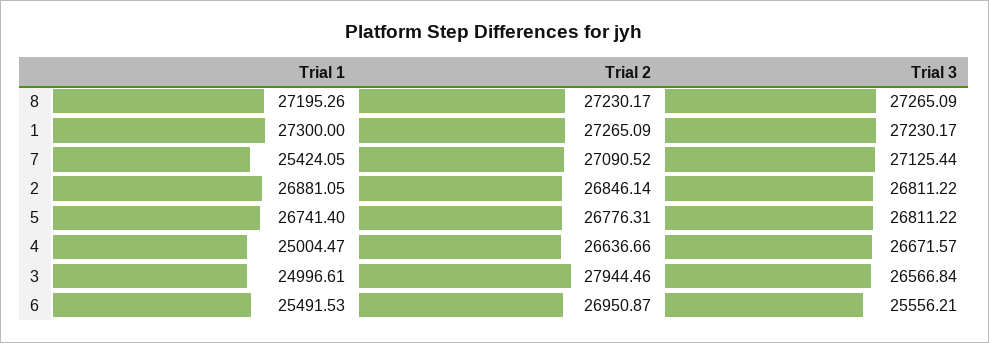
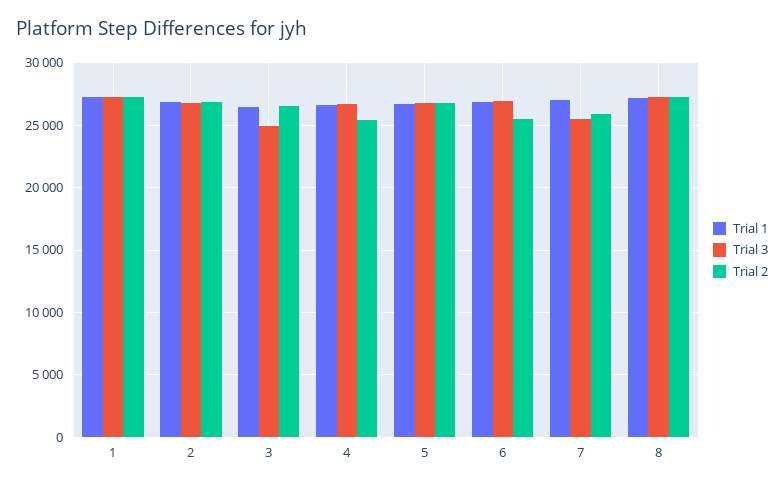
Trial 1, 7: 25424.05 -> 27000
Trial 2, 7: 27090.52 -> 26000
Trial 3, 7: 27125.44 -> 25500
Trial 1, 4: 25004.47 -> 26500
Trial 2, 4: 26636.66 -> 25500
Trial 1, 3: 24996.61 -> 26500
Trial 2, 3: 27944.46 -> 26500
Trial 3, 3: 26566.84 -> 25000
Trial 1, 6: 25491.53 -> 27000
Trial 2, 6: 26950.87 -> 25500
Trial 3, 6: 25556.21 -> 27000

